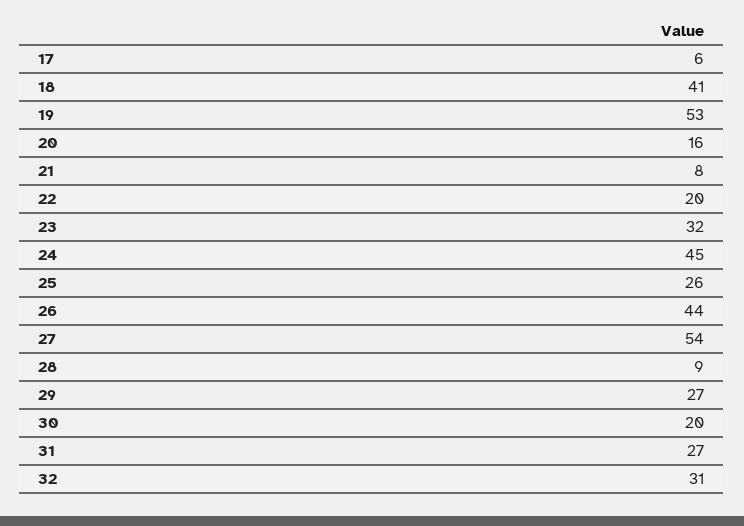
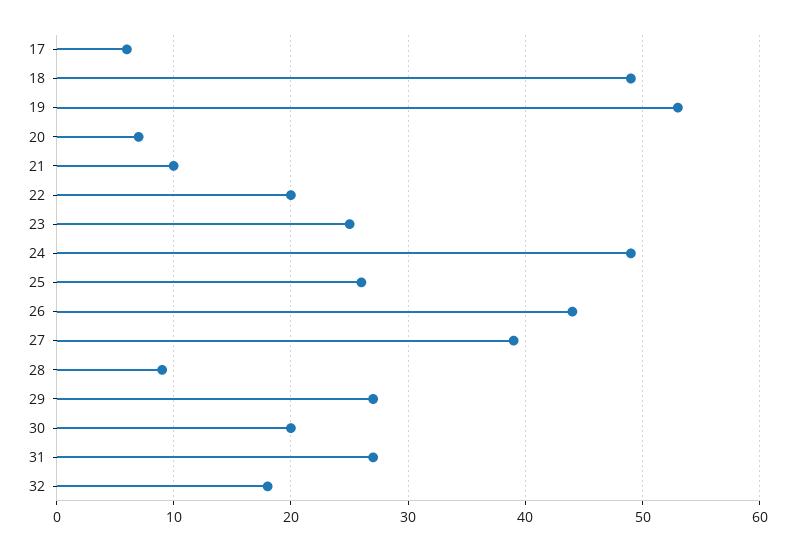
18: 41 -> 49
20: 16 -> 7
21: 8 -> 10
23: 32 -> 25
24: 45 -> 49
27: 54 -> 39
32: 31 -> 18

